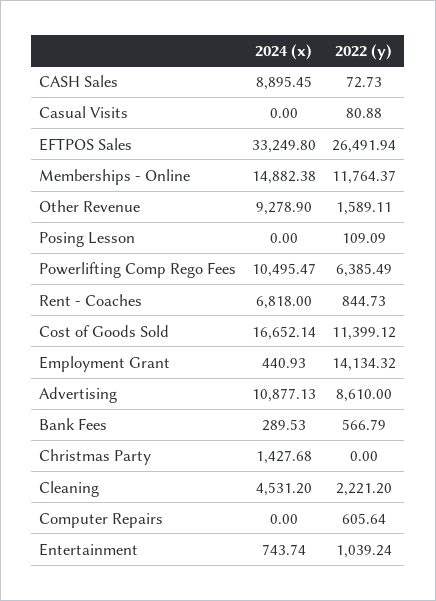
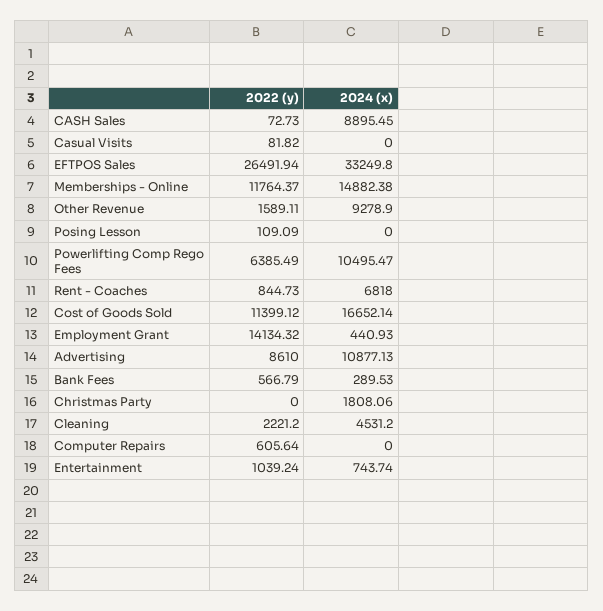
2022 (y), Casual Visits: 80.88 -> 81.82
2024 (x), Christmas Party: 1427.68 -> 1808.06

